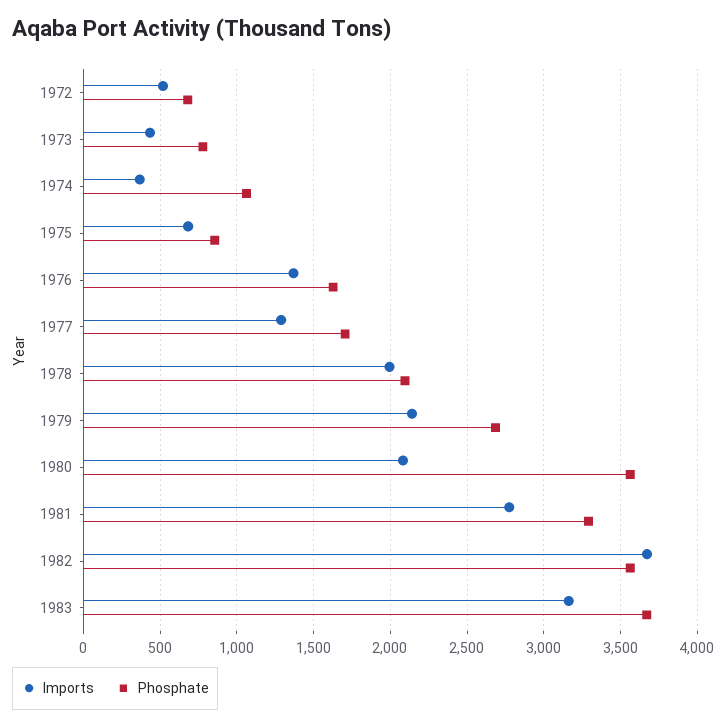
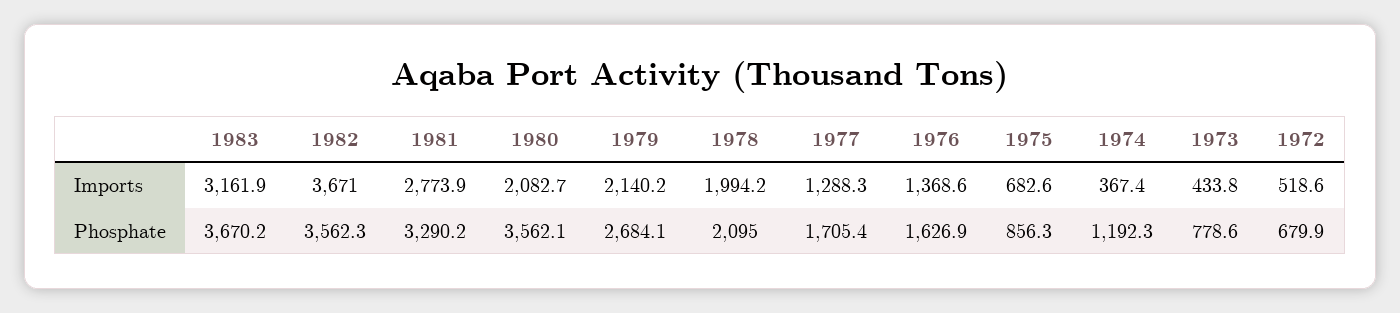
Phosphate, 1974: 1050 -> 1192.3

